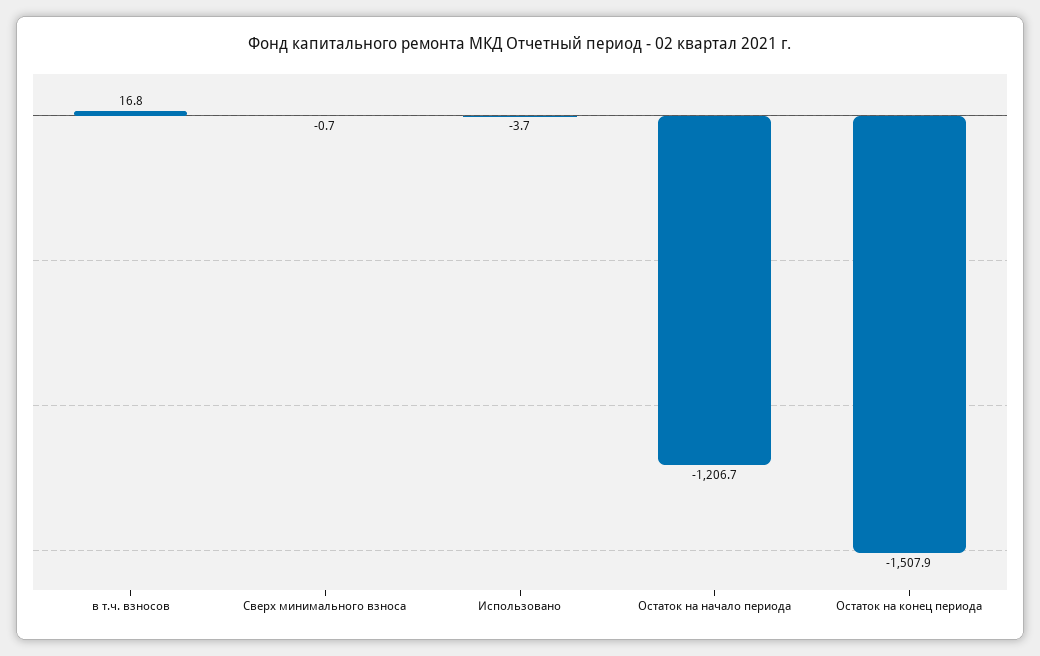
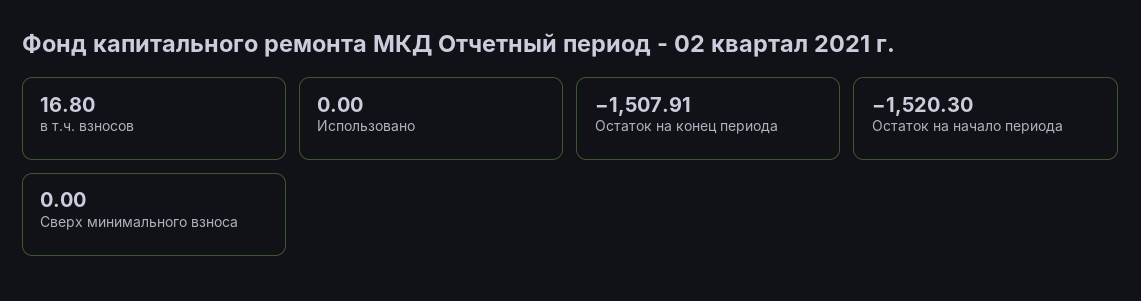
Сверх минимального взноса: -0.7 -> 0
Использовано: -3.7 -> 0
Остаток на начало периода: -1206.7 -> -1520.3

